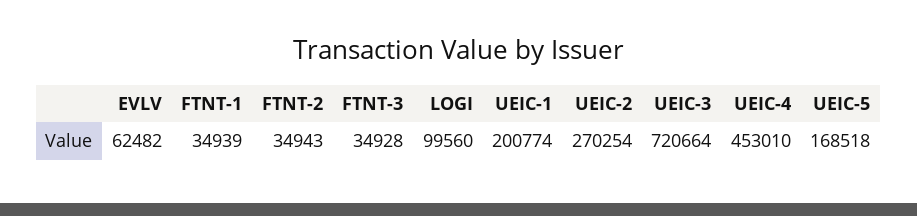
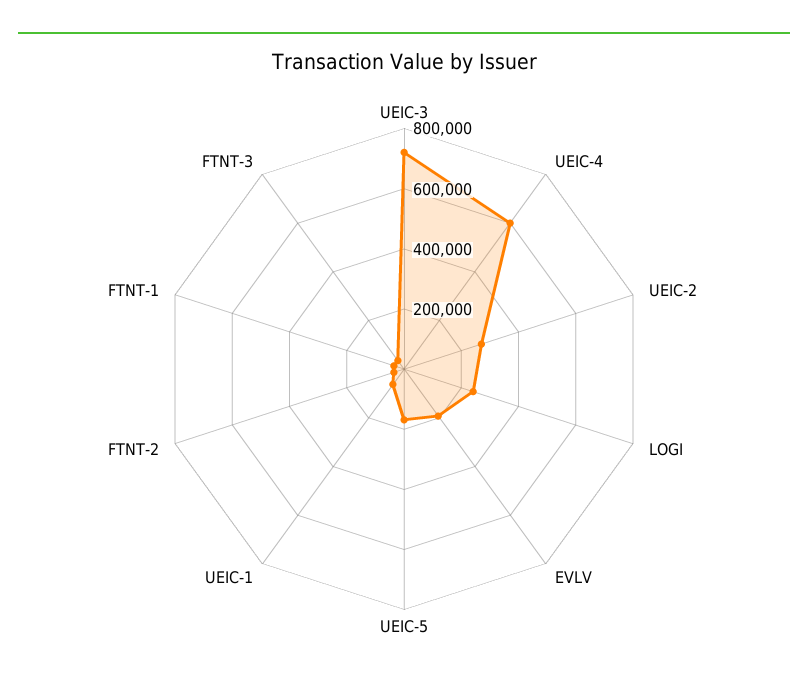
EVLV: 62482 -> 200000
LOGI: 99560 -> 250000
UEIC-1: 200774 -> 50000
UEIC-4: 453010 -> 600000

